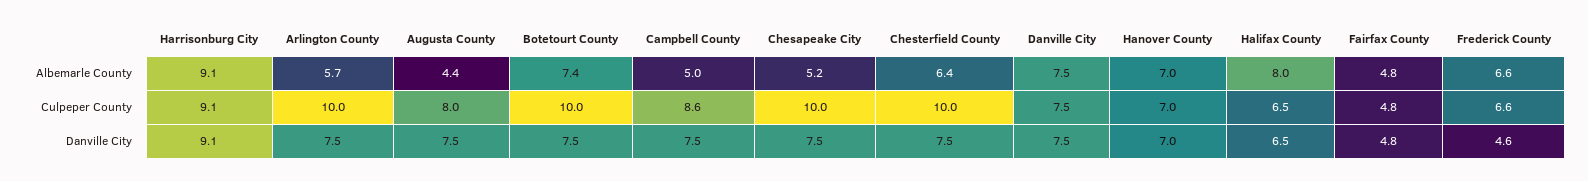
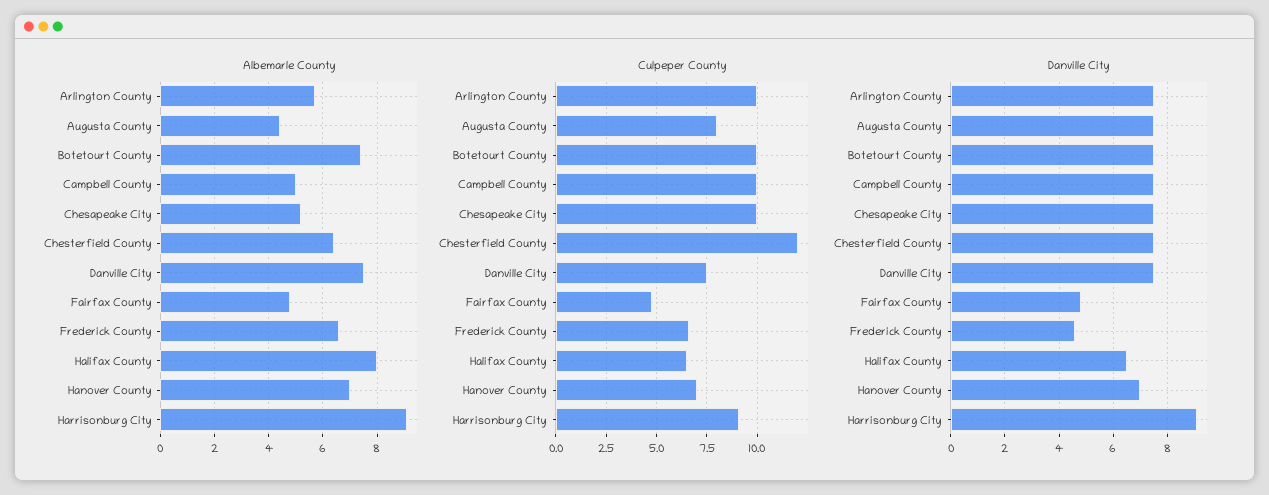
Culpeper County, Campbell County: 8.6 -> 10
Culpeper County, Chesterfield County: 10 -> 12

